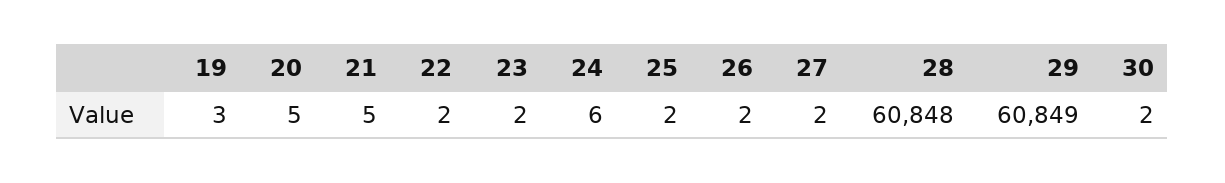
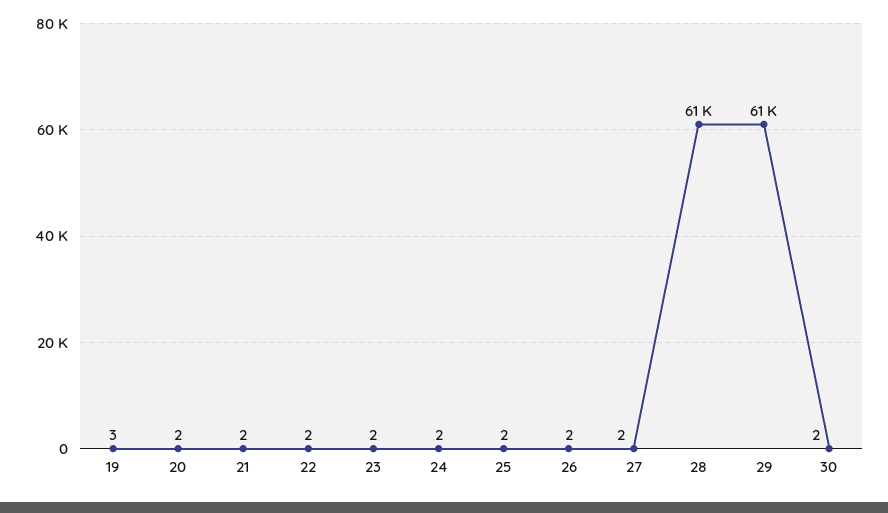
20: 5 -> 2
21: 5 -> 2
24: 6 -> 2

